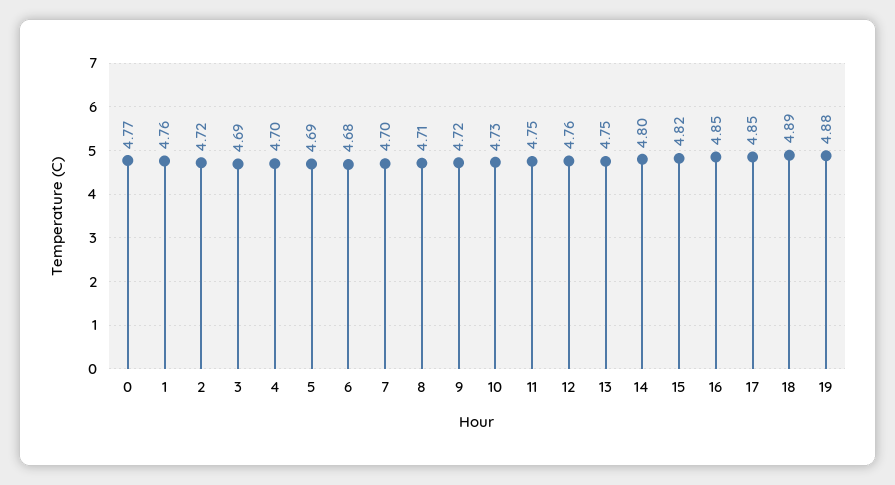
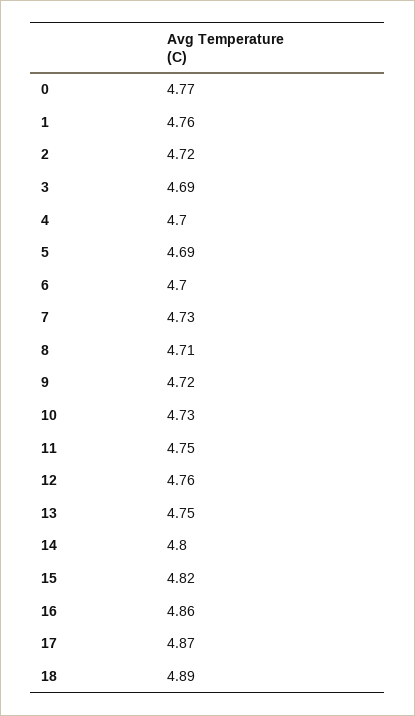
6: 4.68 -> 4.7
7: 4.7 -> 4.73
16: 4.85 -> 4.86
17: 4.85 -> 4.87
19: 4.88 -> none

